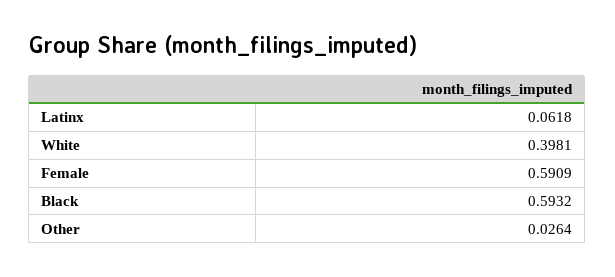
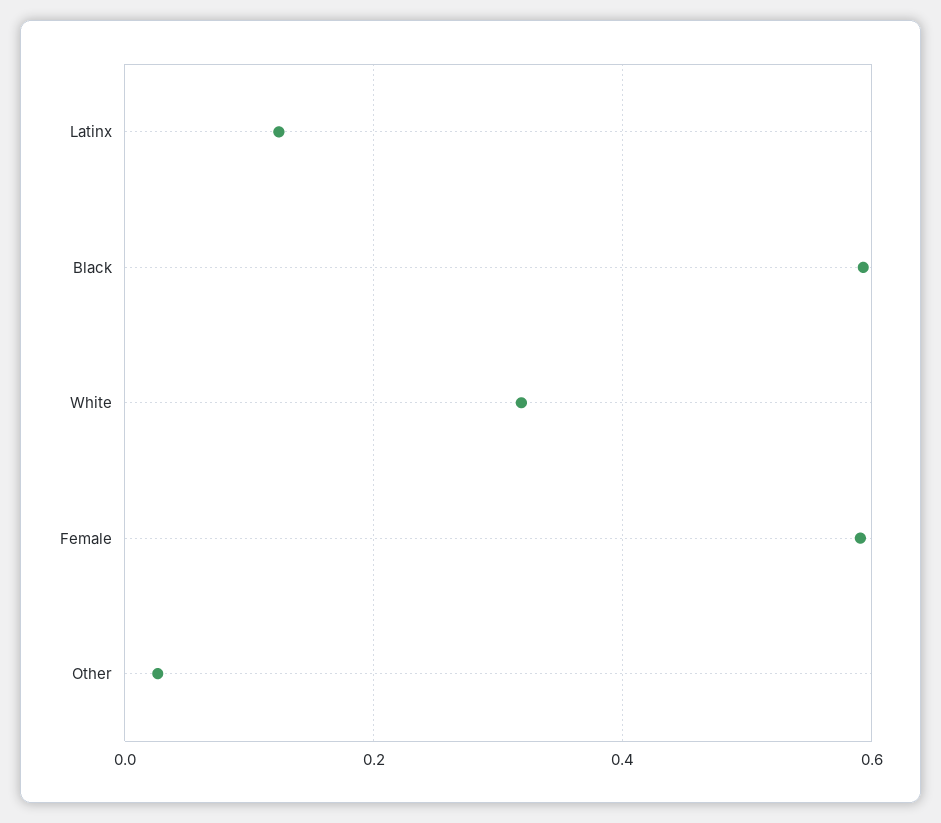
Latinx: 0.0618 -> 0.12
White: 0.3981 -> 0.32

